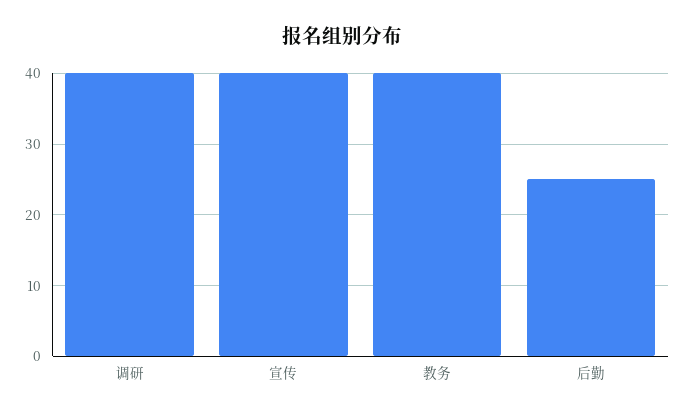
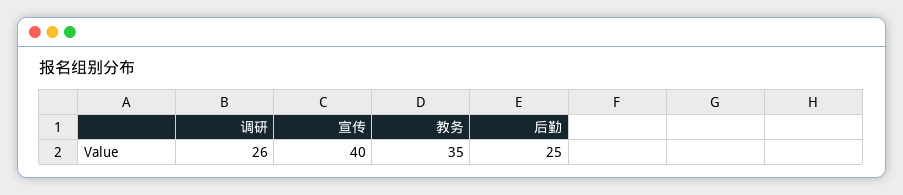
调研: 40 -> 26
教务: 40 -> 35

